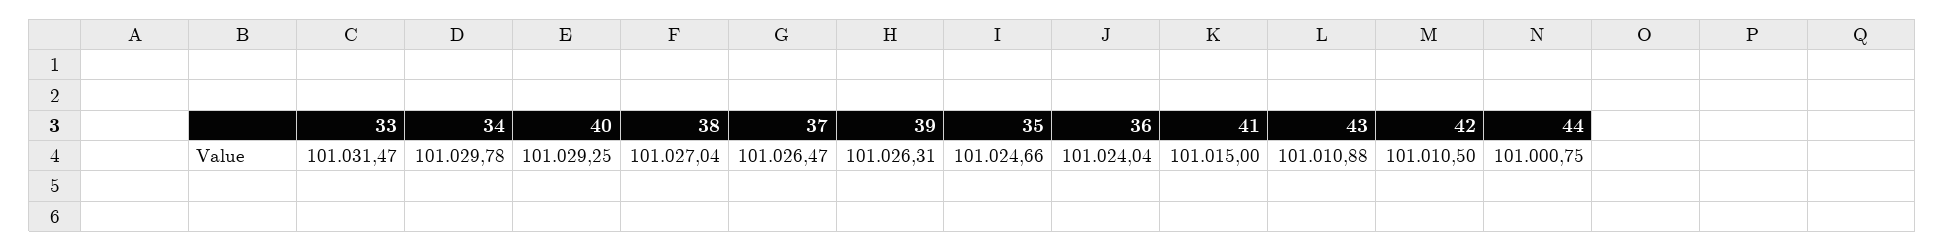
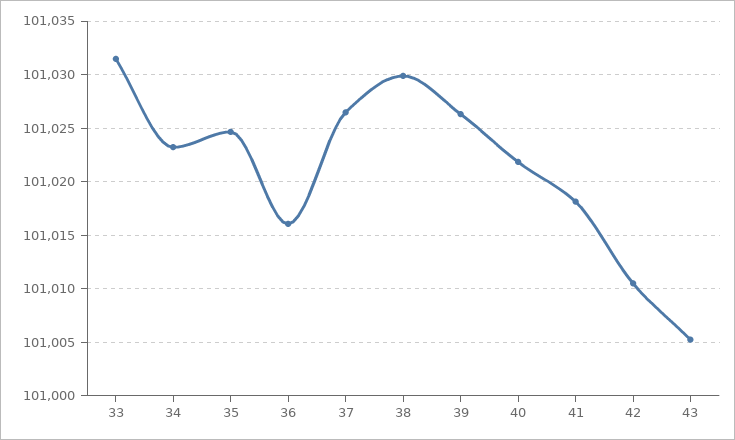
34: 101029.78 -> 101023
40: 101029.25 -> 101022
38: 101027.04 -> 101030
36: 101024.04 -> 101016
41: 101015 -> 101018
43: 101010.88 -> 101005
44: 101000.75 -> none

